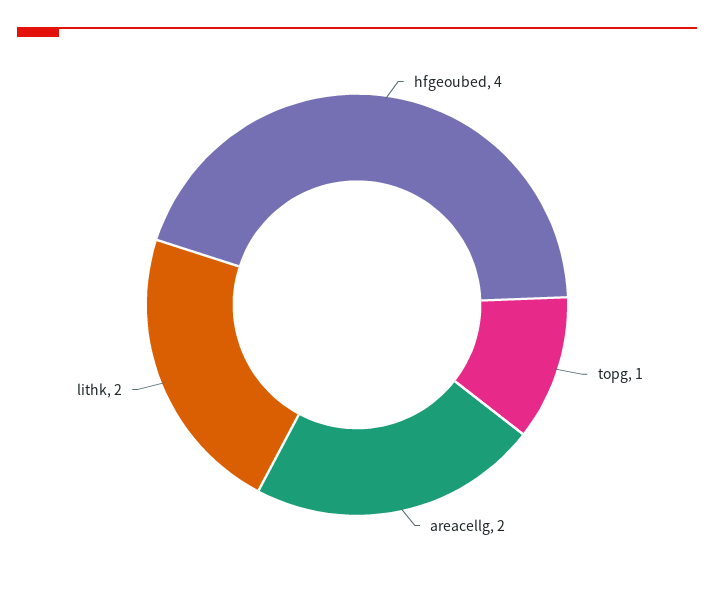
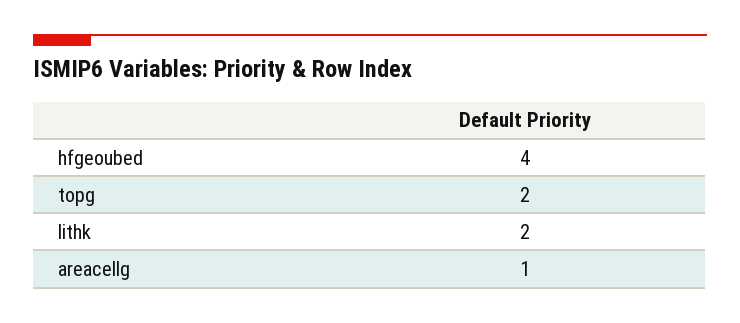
topg: 1 -> 2
areacellg: 2 -> 1

